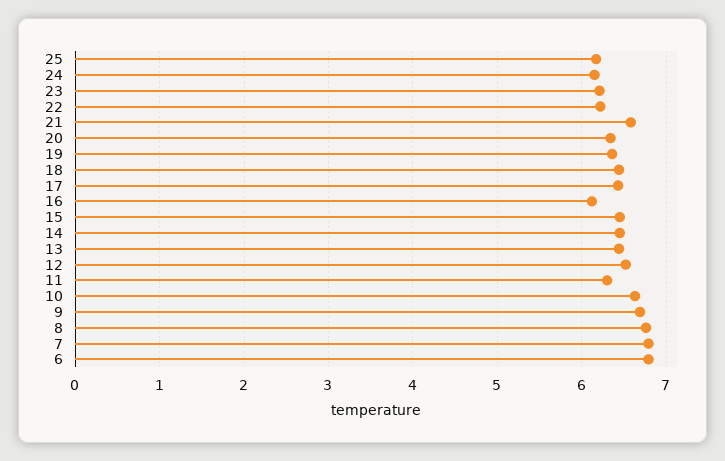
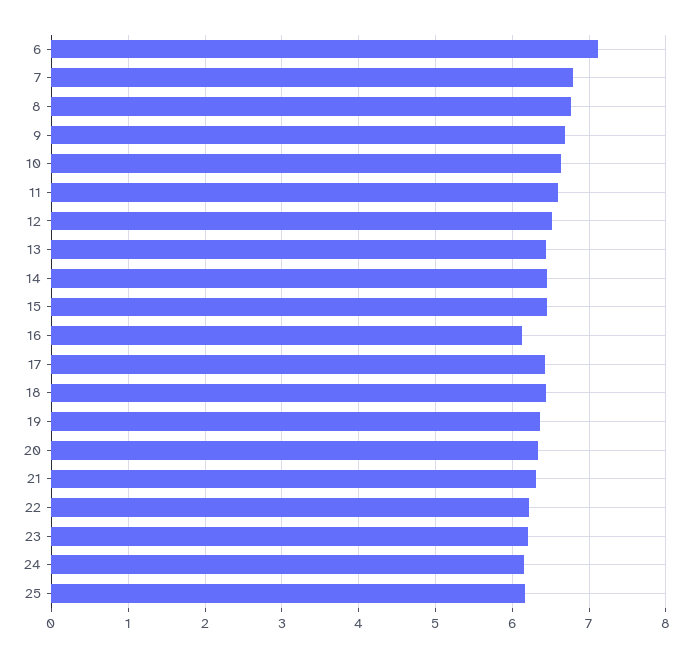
21: 6.6 -> 6.3
11: 6.3 -> 6.6
6: 6.8 -> 7.1

